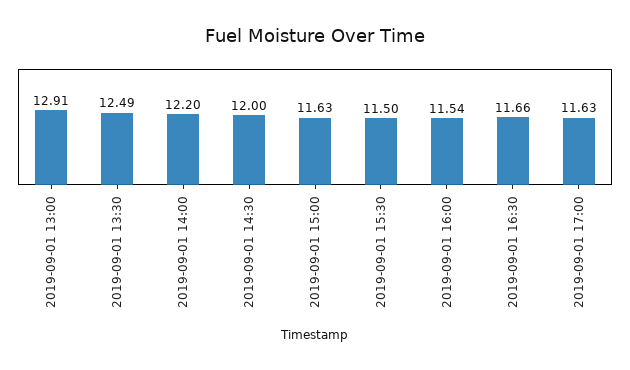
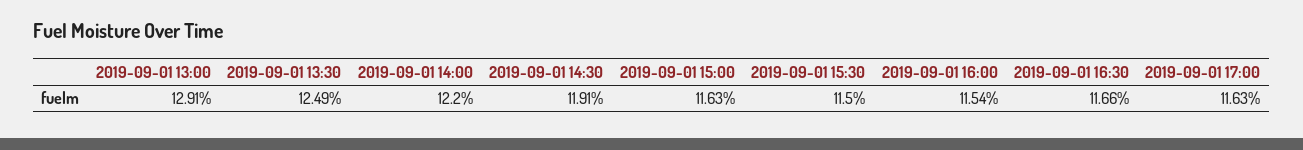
2019-09-01 14:30: 12 -> 11.91

